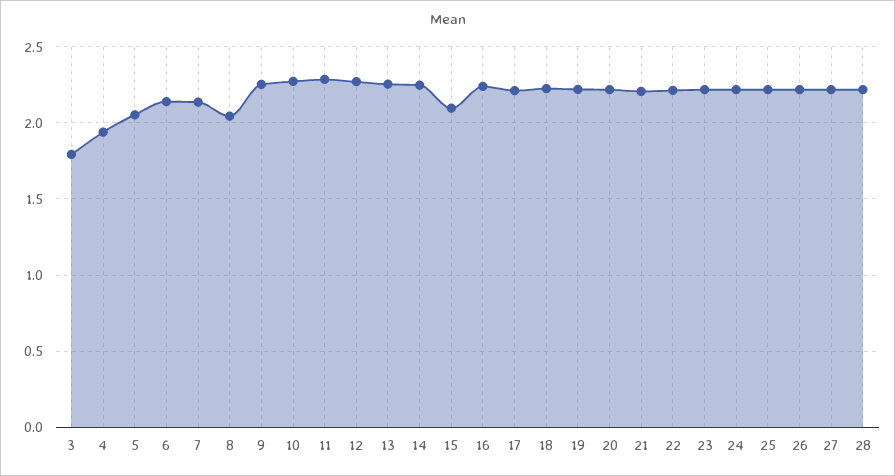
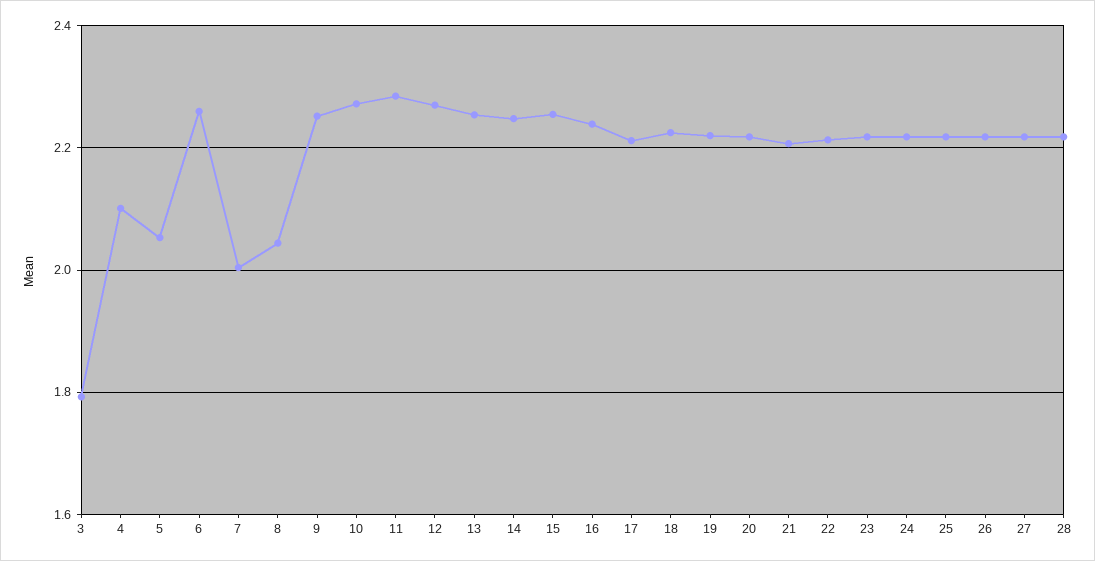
4: 1.95 -> 2.1
6: 2.15 -> 2.26
7: 2.15 -> 2
15: 2.1 -> 2.26

